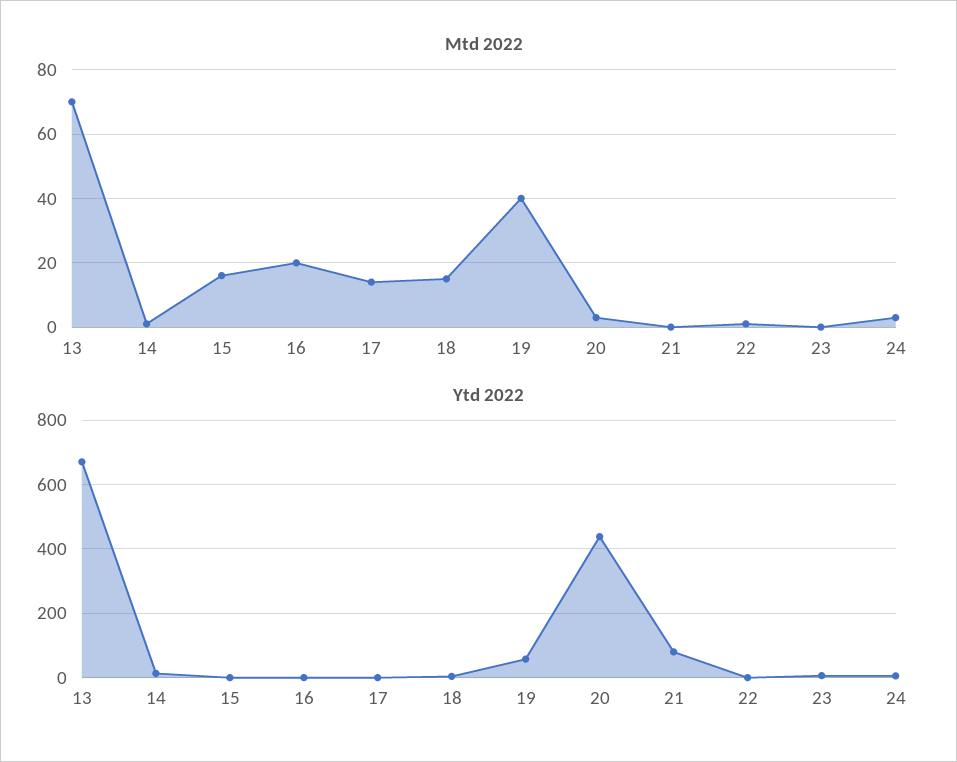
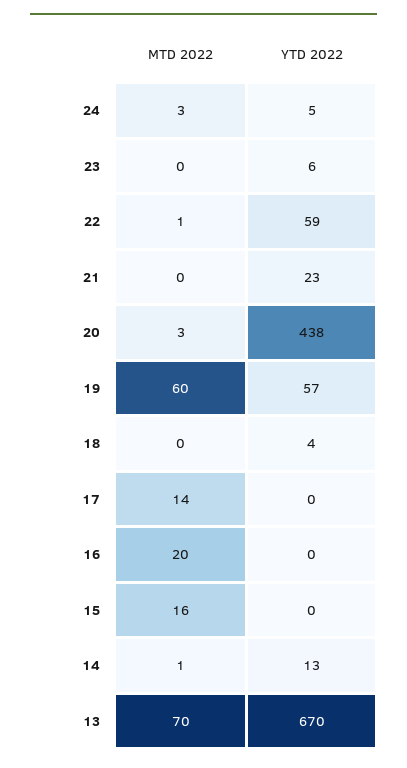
Mtd 2022, 18: 15 -> 0
Mtd 2022, 19: 40 -> 60
Ytd 2022, 21: 80 -> 23
Ytd 2022, 22: 0 -> 59

